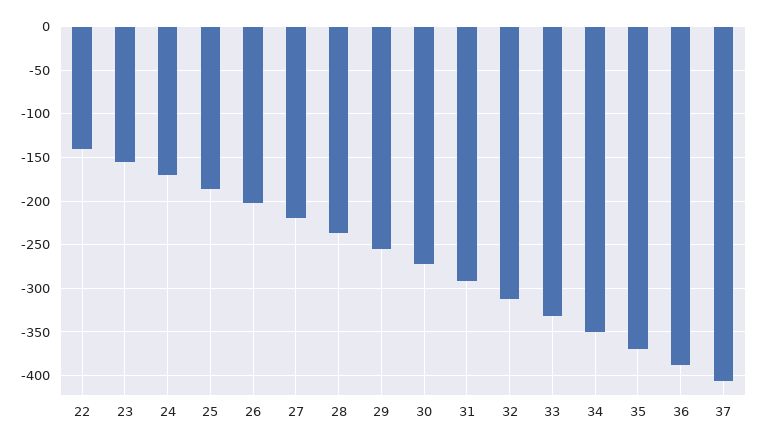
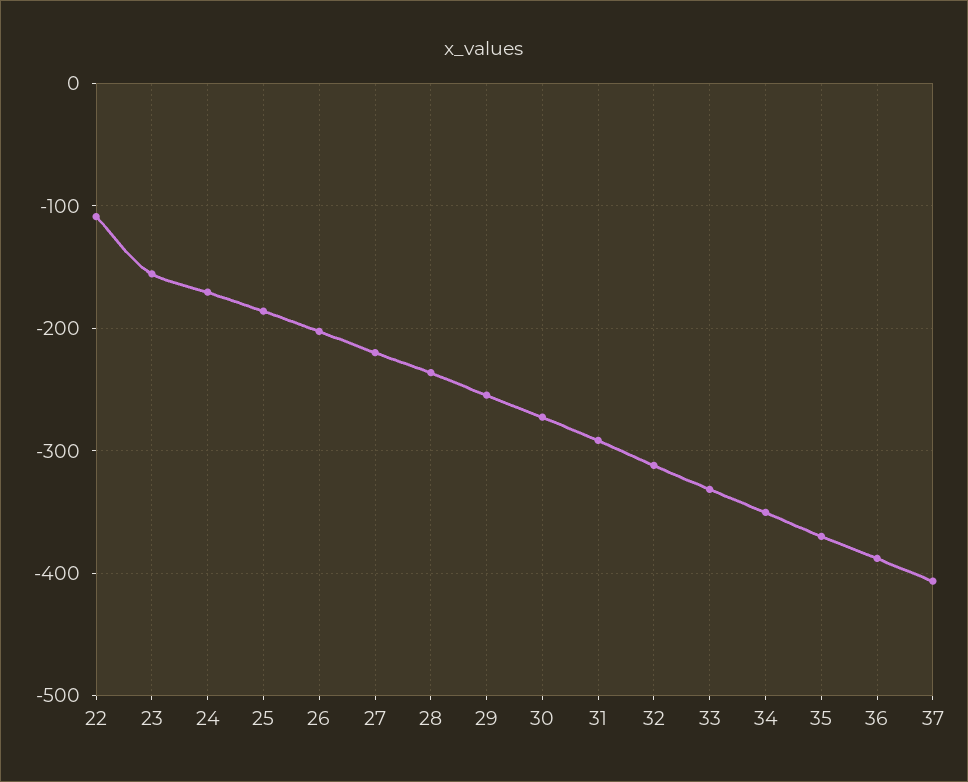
22: -140 -> -110

